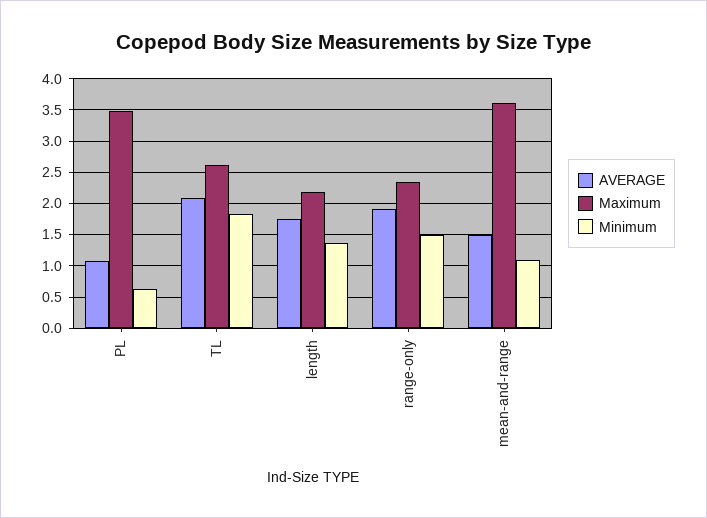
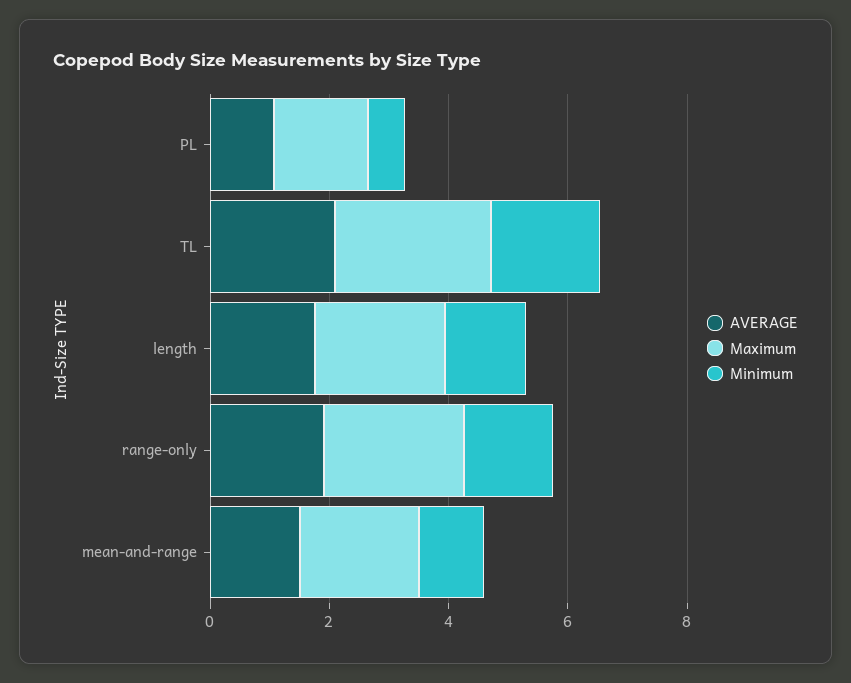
Maximum, PL: 3.5 -> 1.5
Maximum, mean-and-range: 3.6 -> 2

